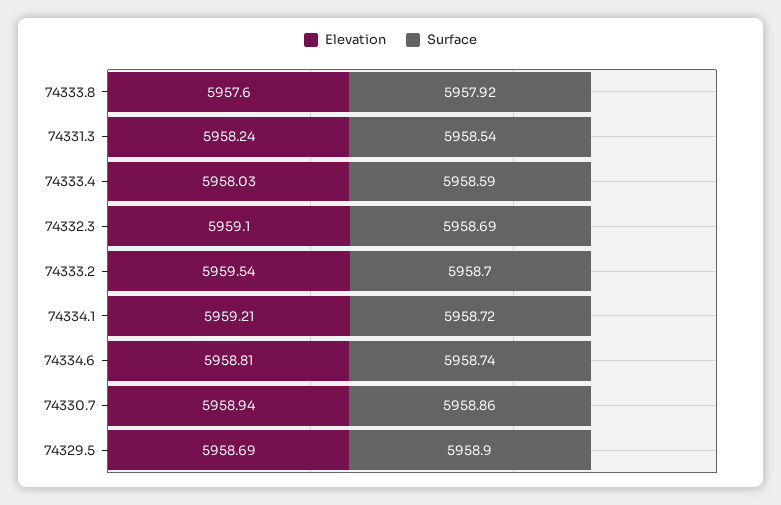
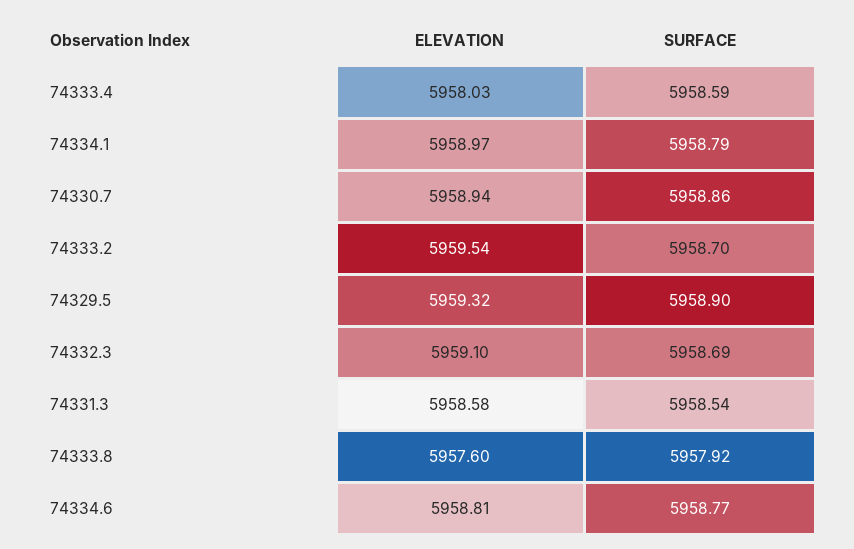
Elevation, 74331.3: 5958.24 -> 5958.58
Elevation, 74334.1: 5959.21 -> 5958.97
Surface, 74334.1: 5958.72 -> 5958.79
Surface, 74334.6: 5958.74 -> 5958.77
Elevation, 74329.5: 5958.69 -> 5959.32

